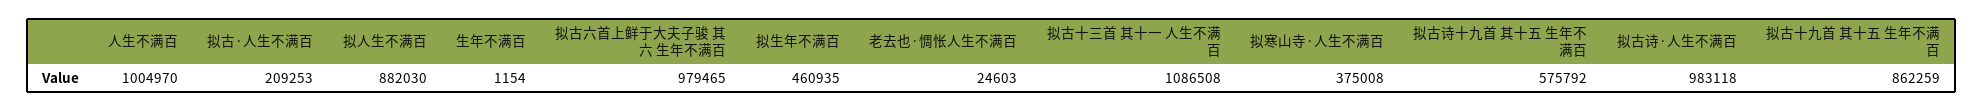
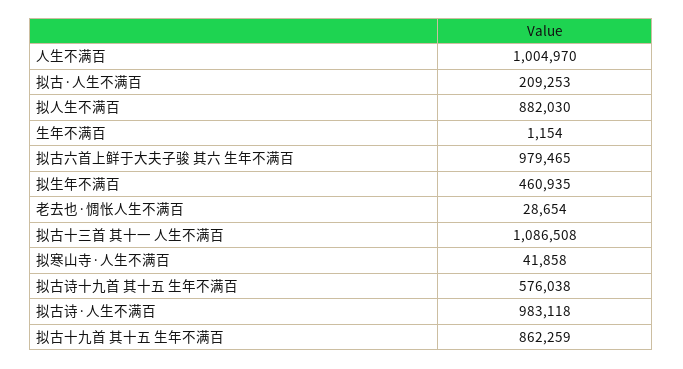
老去也·惆怅人生不满百: 24603 -> 28654
拟寒山寺·人生不满百: 375008 -> 41858
拟古诗十九首 其十五 生年不满百: 575792 -> 576038

